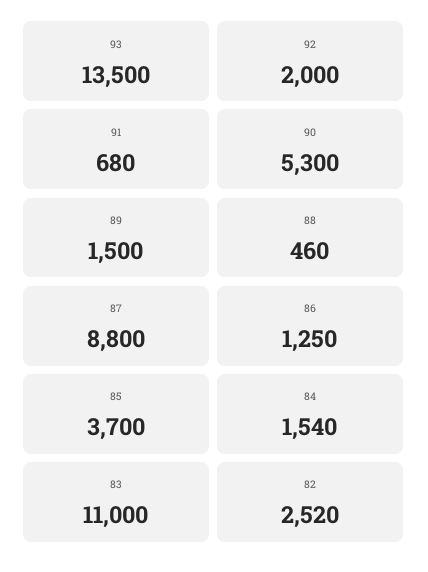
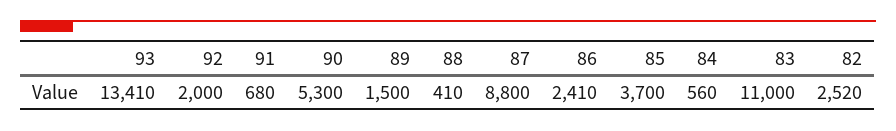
93: 13500 -> 13410
88: 460 -> 410
86: 1250 -> 2410
84: 1540 -> 560

